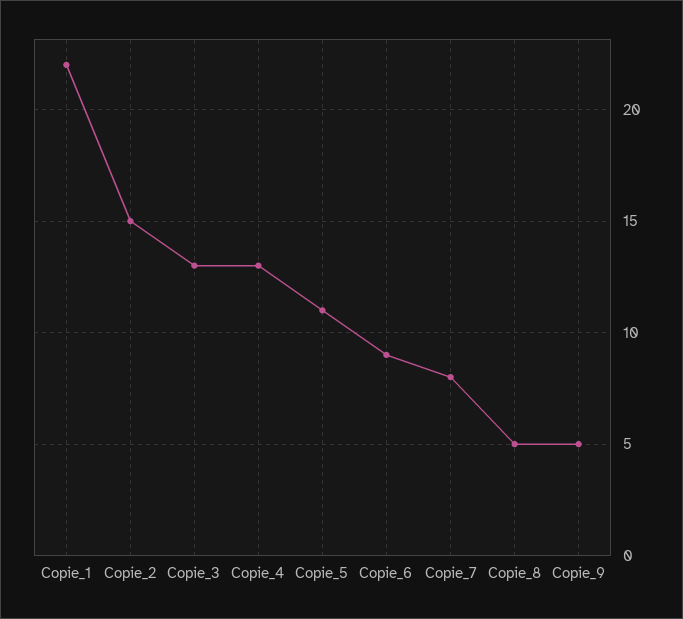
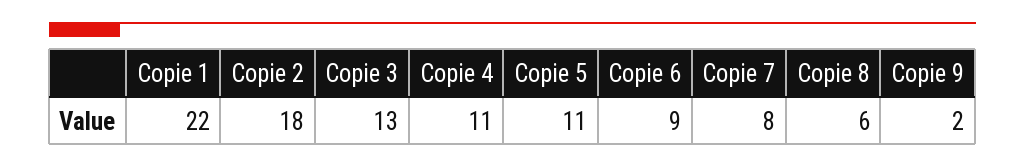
Copie_2: 15 -> 18
Copie_4: 13 -> 11
Copie_8: 5 -> 6
Copie_9: 5 -> 2

